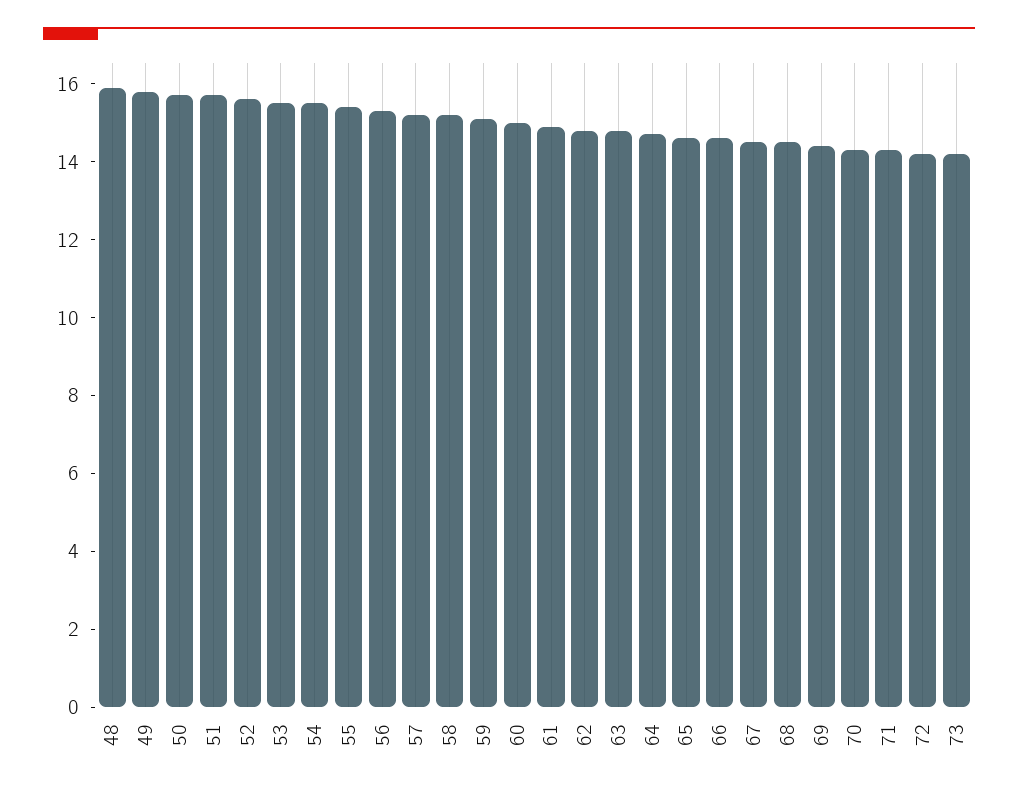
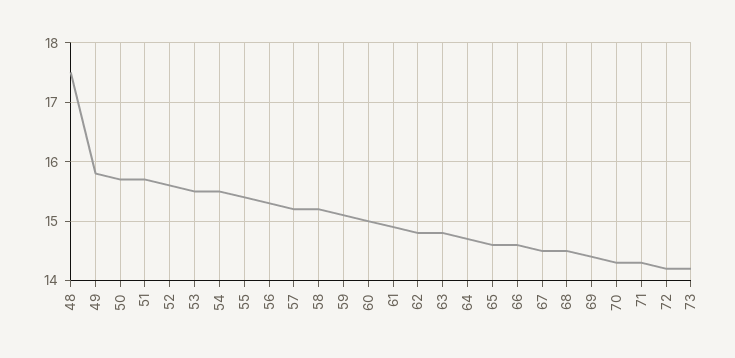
48: 16 -> 17.5

